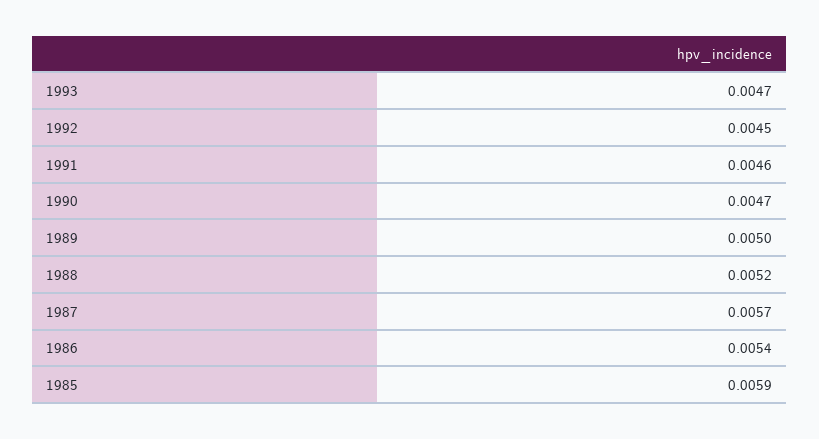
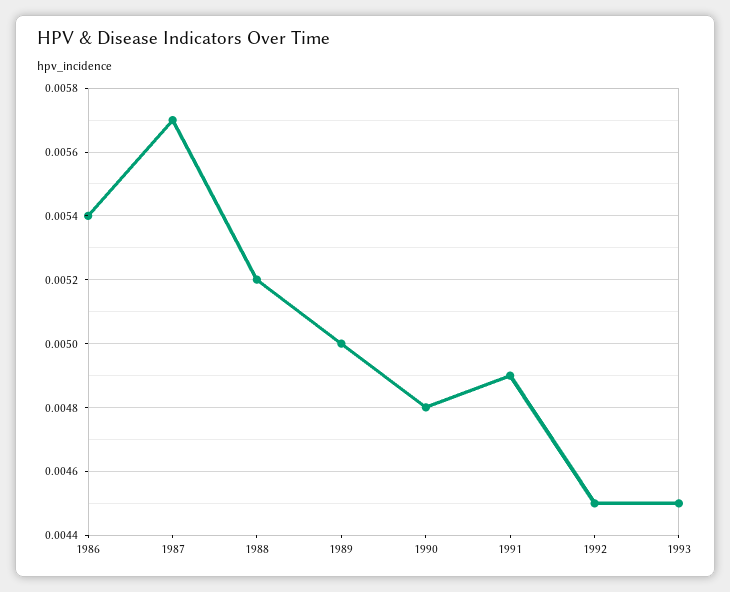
1993: 0.0047 -> 0.0045
1991: 0.0046 -> 0.0049
1990: 0.0047 -> 0.0048
1985: 0.0059 -> none

